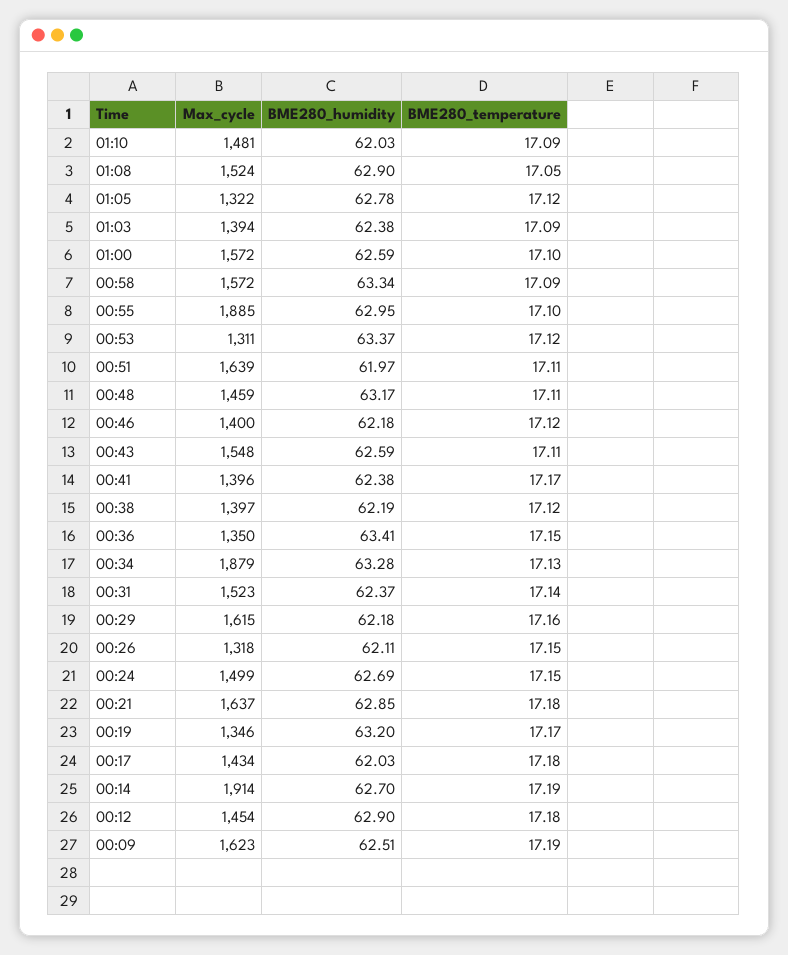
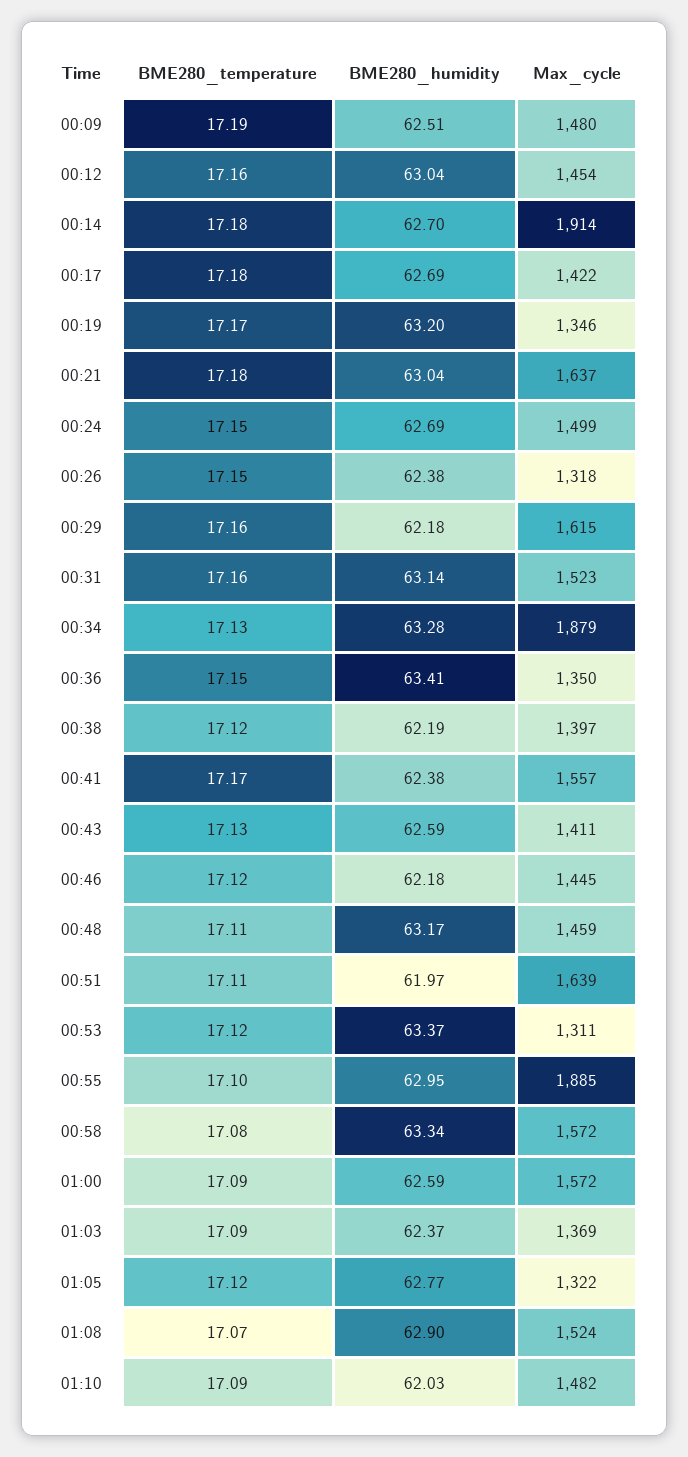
Max_cycle, 01:10: 1481 -> 1482
BME280_temperature, 01:08: 17.05 -> 17.07
BME280_humidity, 01:05: 62.78 -> 62.77
Max_cycle, 01:03: 1394 -> 1369
BME280_humidity, 01:03: 62.38 -> 62.37
BME280_temperature, 01:00: 17.1 -> 17.09
BME280_temperature, 00:58: 17.09 -> 17.08
Max_cycle, 00:46: 1400 -> 1445
Max_cycle, 00:43: 1548 -> 1411
BME280_temperature, 00:43: 17.11 -> 17.13
Max_cycle, 00:41: 1396 -> 1557
BME280_humidity, 00:31: 62.37 -> 63.14
BME280_temperature, 00:31: 17.14 -> 17.16
BME280_humidity, 00:26: 62.11 -> 62.38
BME280_humidity, 00:21: 62.85 -> 63.04
Max_cycle, 00:17: 1434 -> 1422
BME280_humidity, 00:17: 62.03 -> 62.69
BME280_temperature, 00:14: 17.19 -> 17.18
BME280_humidity, 00:12: 62.9 -> 63.04
BME280_temperature, 00:12: 17.18 -> 17.16
Max_cycle, 00:09: 1623 -> 1480

